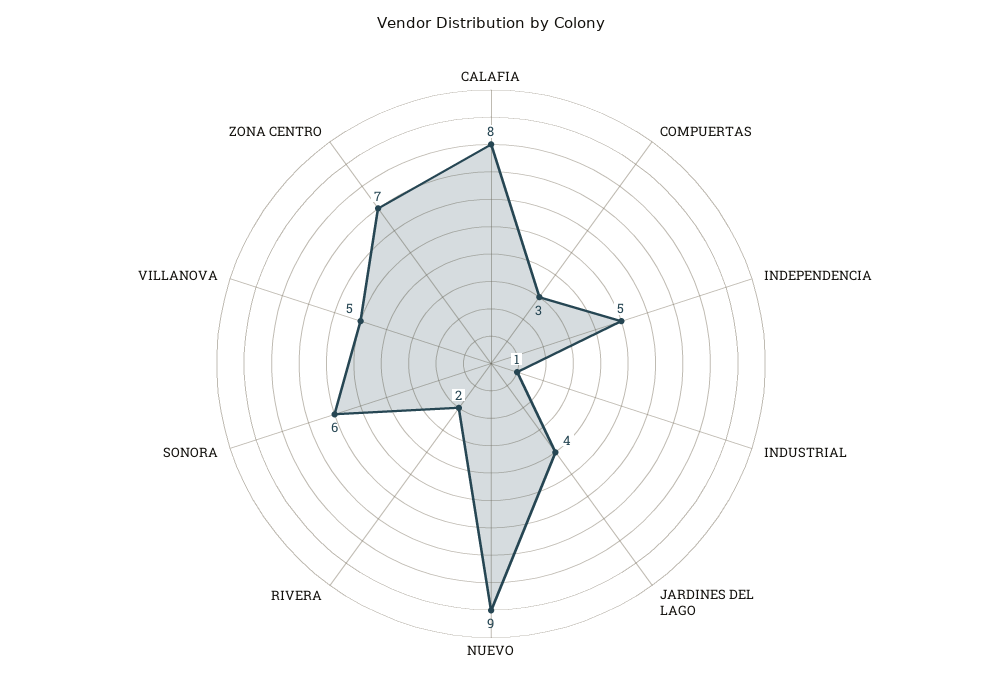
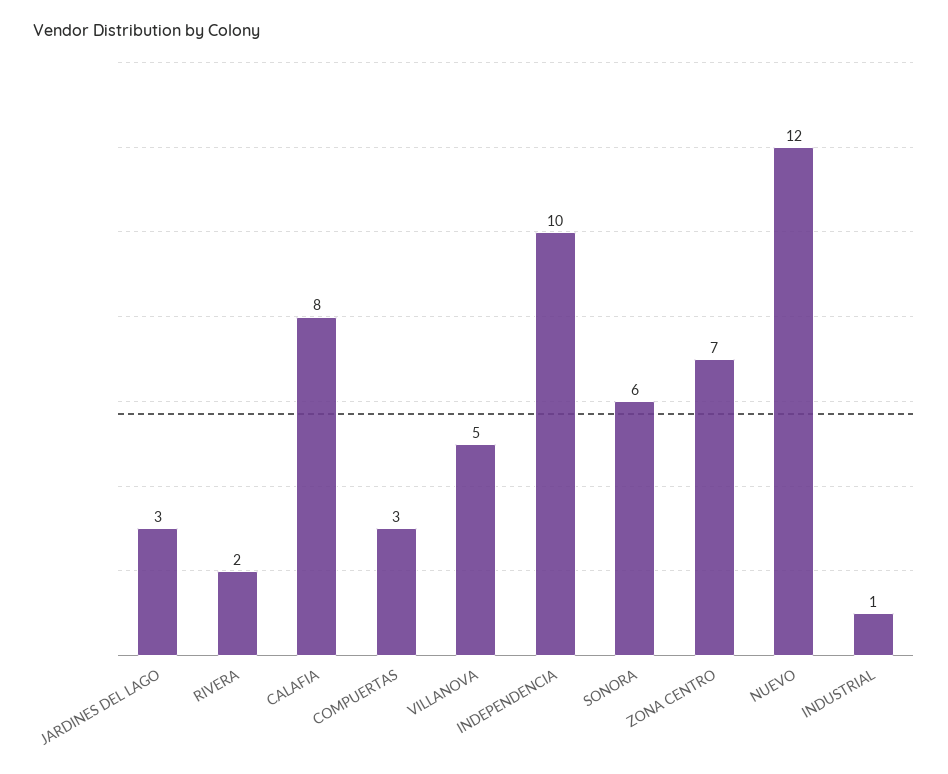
INDEPENDENCIA: 5 -> 10
JARDINES DEL LAGO: 4 -> 3
NUEVO: 9 -> 12

